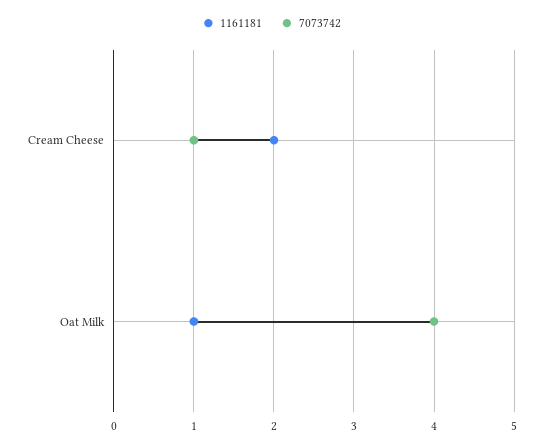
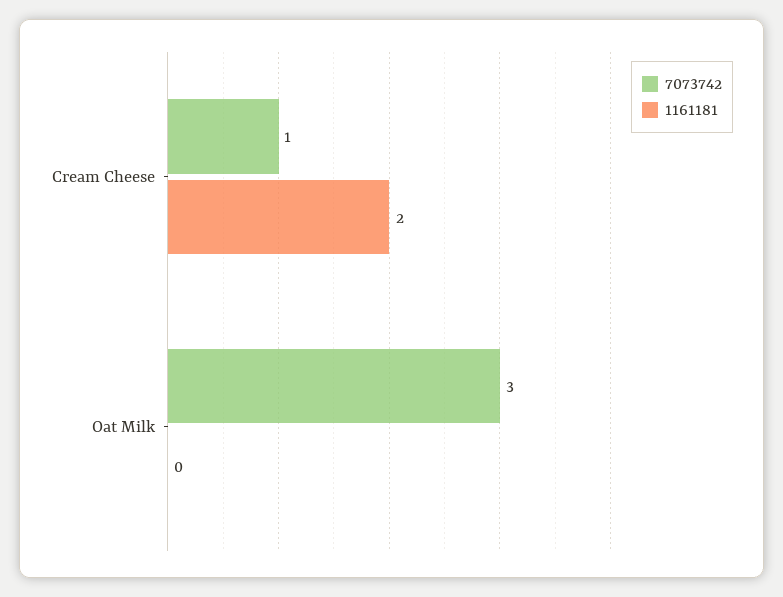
1161181, Oat Milk: 1 -> 0
7073742, Oat Milk: 4 -> 3

